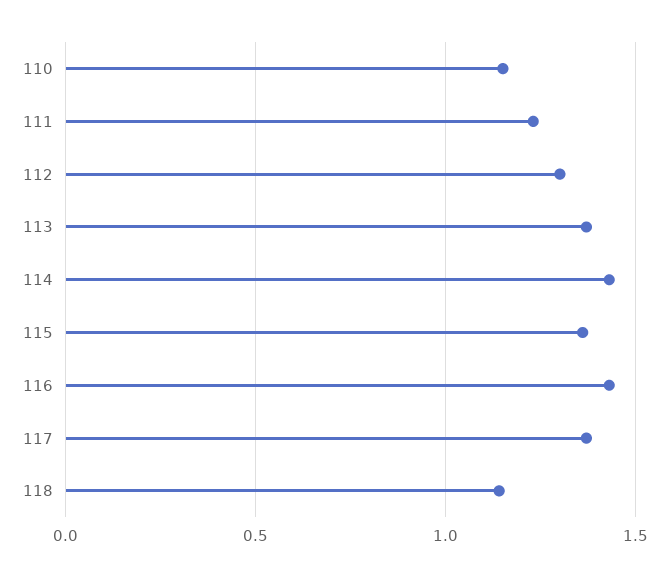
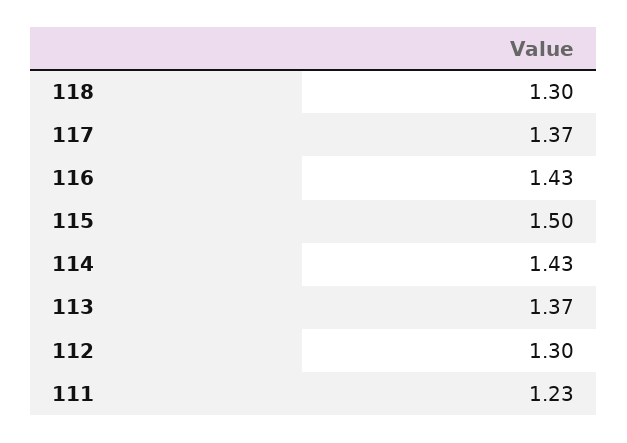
110: 1.15 -> none
115: 1.35 -> 1.5
118: 1.15 -> 1.3

